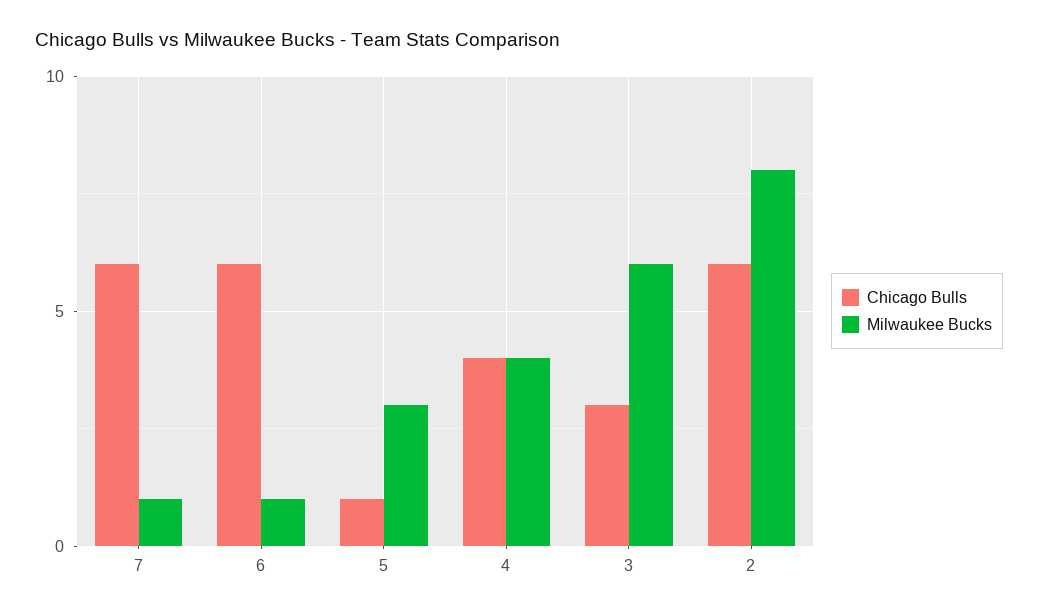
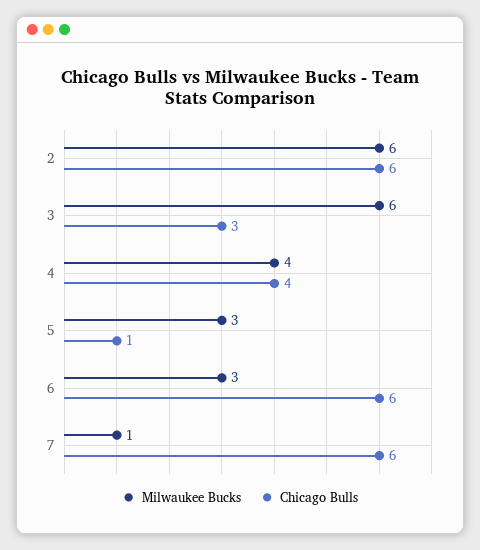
Milwaukee Bucks, 6: 1 -> 3
Milwaukee Bucks, 2: 8 -> 6

